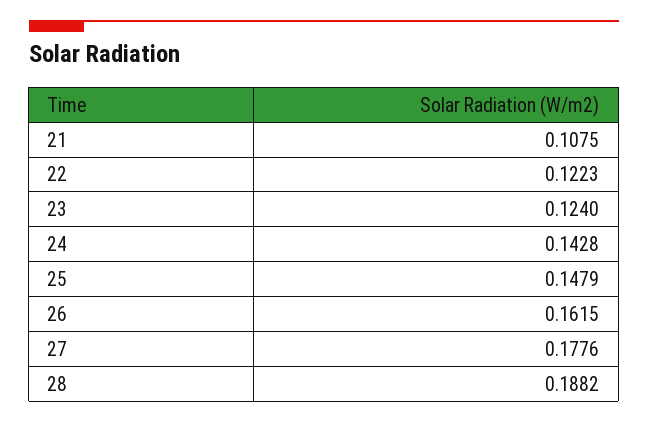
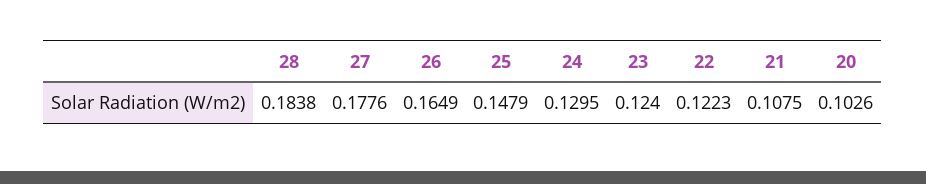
24: 0.1428 -> 0.1295
26: 0.1615 -> 0.1649
28: 0.1882 -> 0.1838
20: none -> 0.1026

